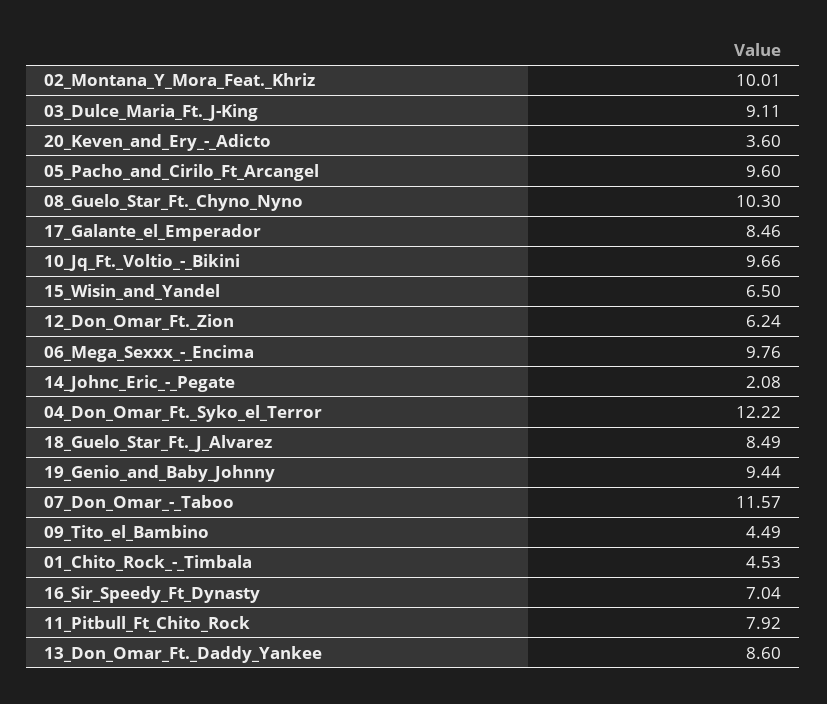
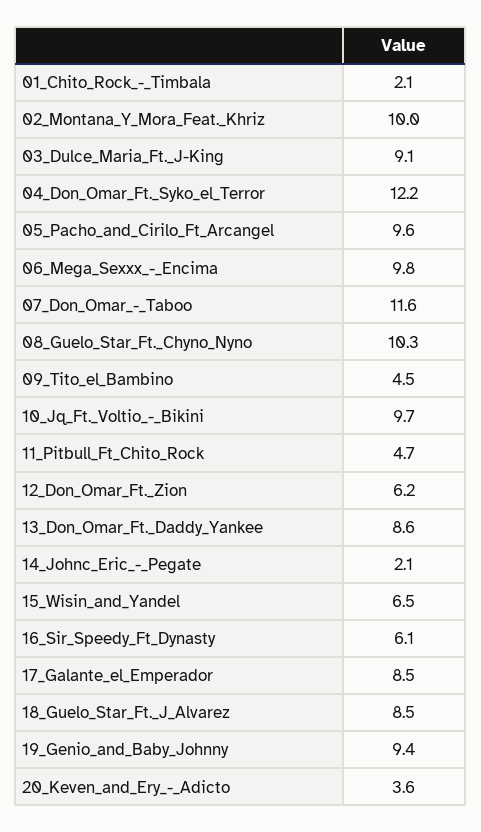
01_Chito_Rock_-_Timbala: 4.53 -> 2.1
16_Sir_Speedy_Ft_Dynasty: 7.04 -> 6.1
11_Pitbull_Ft_Chito_Rock: 7.92 -> 4.7

